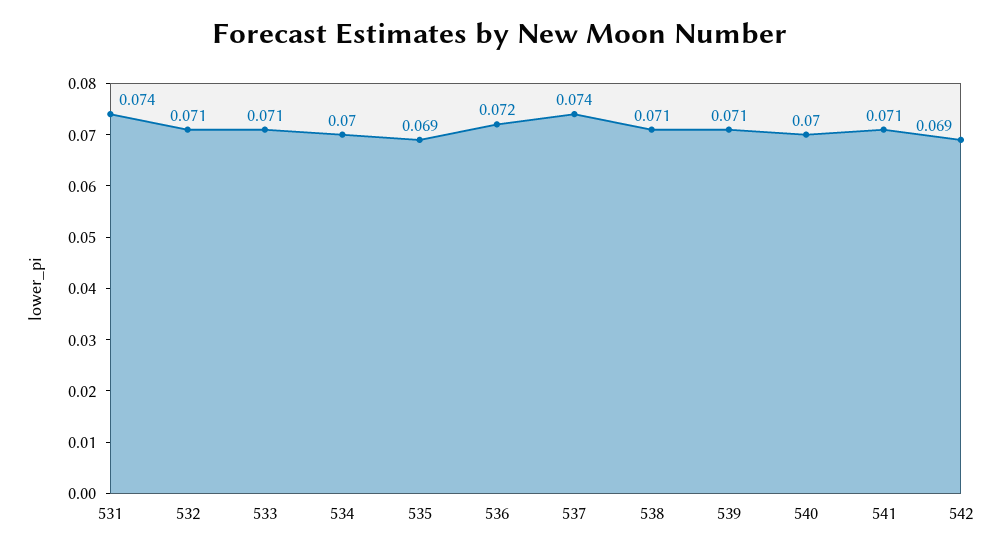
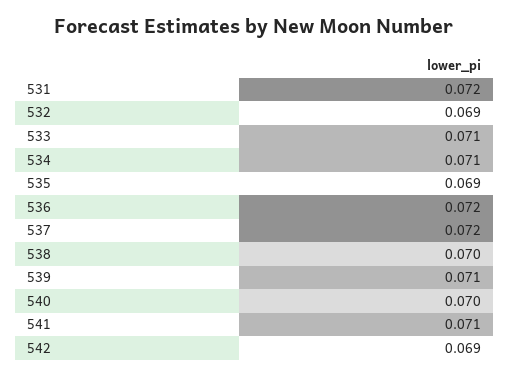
531: 0.074 -> 0.072
532: 0.071 -> 0.069
534: 0.07 -> 0.071
537: 0.074 -> 0.072
538: 0.071 -> 0.07

